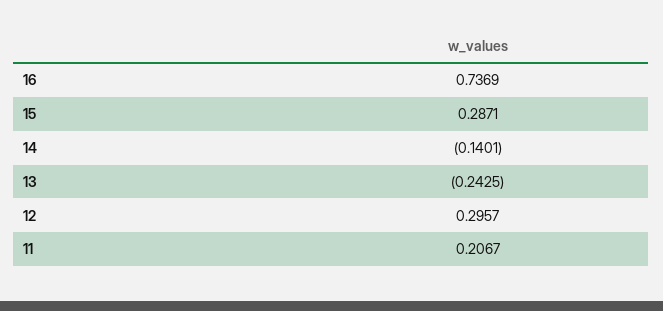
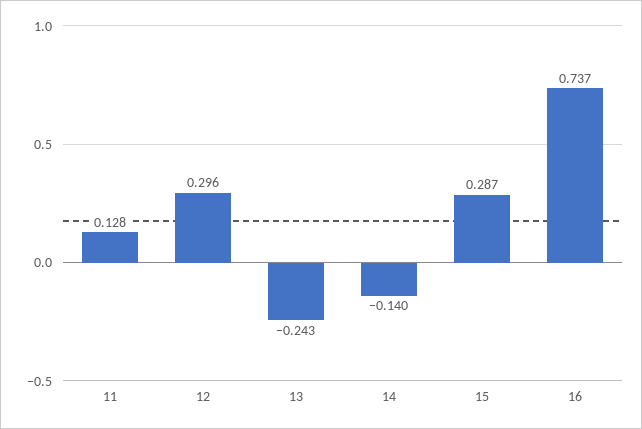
11: 0.2067 -> 0.128

